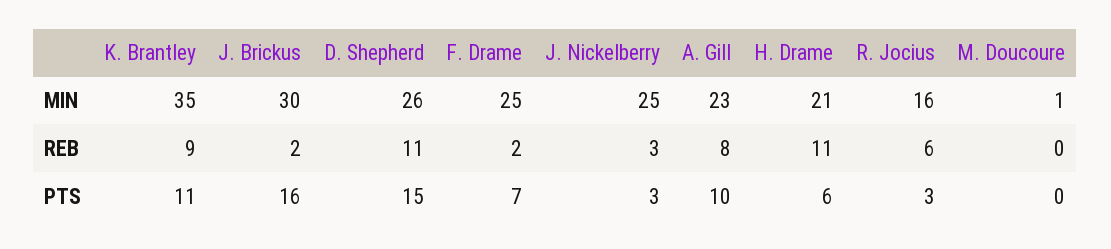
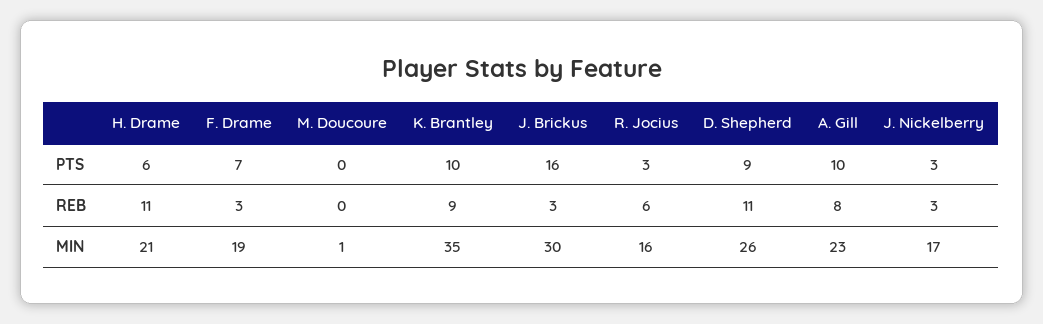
F. Drame, MIN: 25 -> 19
J. Nickelberry, MIN: 25 -> 17
J. Brickus, REB: 2 -> 3
F. Drame, REB: 2 -> 3
K. Brantley, PTS: 11 -> 10
D. Shepherd, PTS: 15 -> 9

